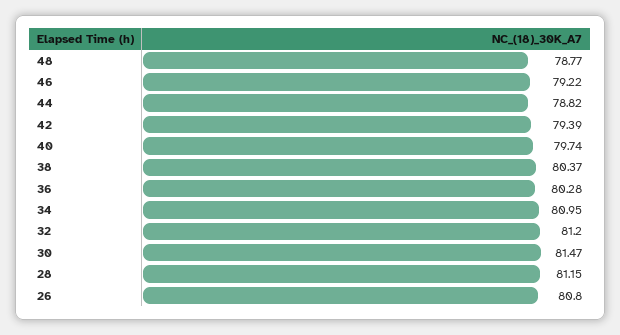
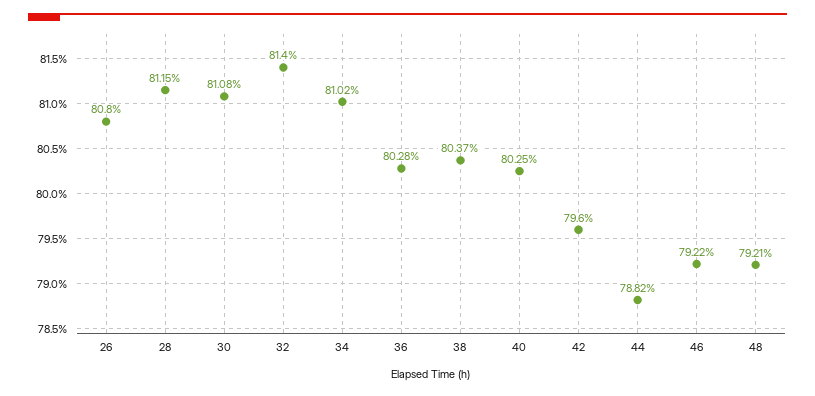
48: 78.77 -> 79.21
42: 79.39 -> 79.6
40: 79.74 -> 80.25
34: 80.95 -> 81.02
32: 81.2 -> 81.4
30: 81.47 -> 81.08

